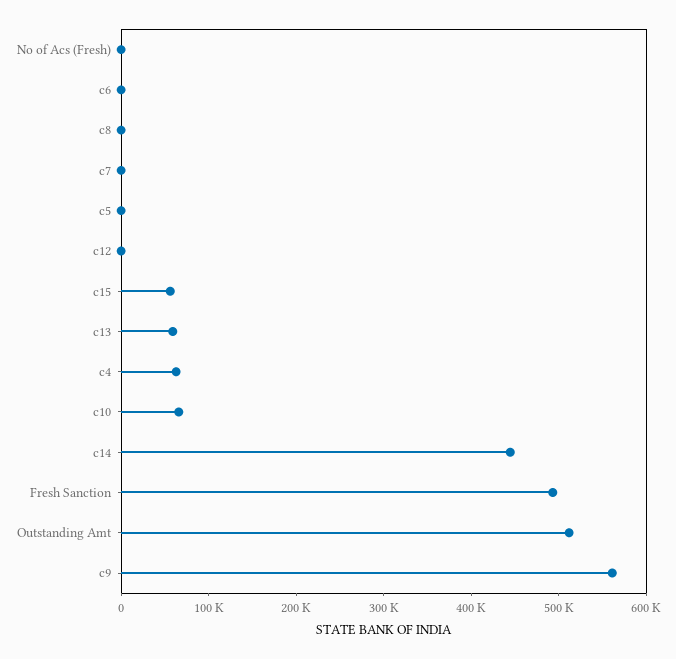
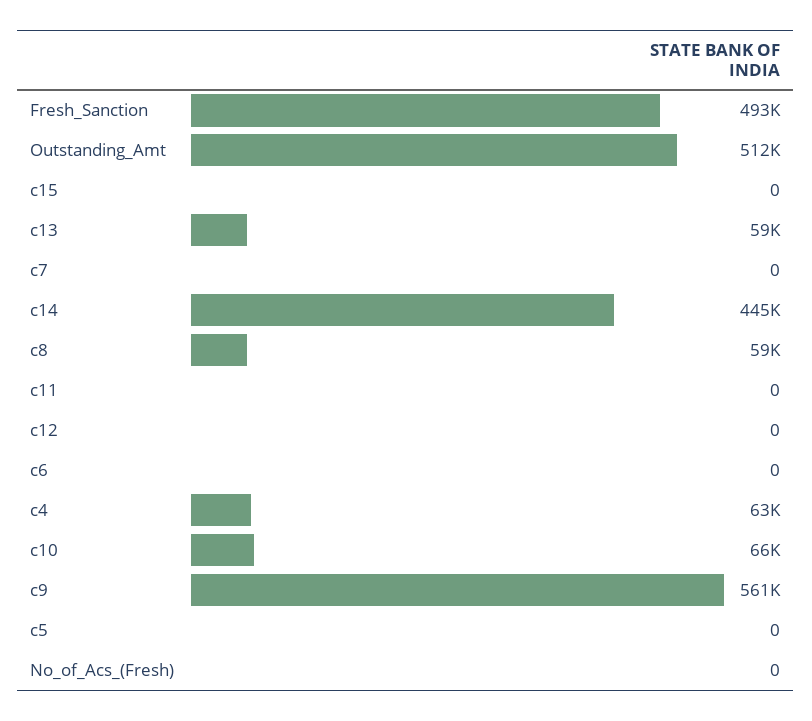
c8: 0 -> 59000
c15: 60000 -> 0
c11: none -> 0

